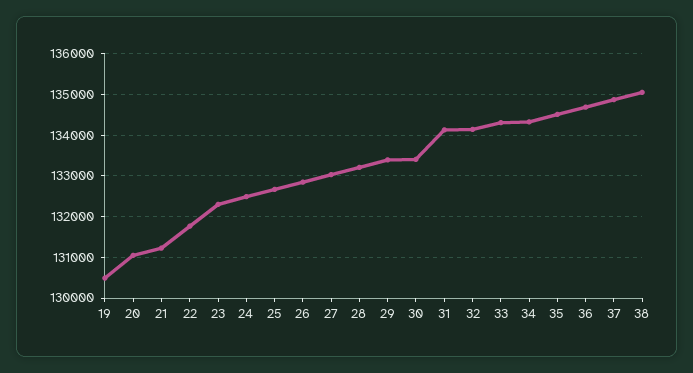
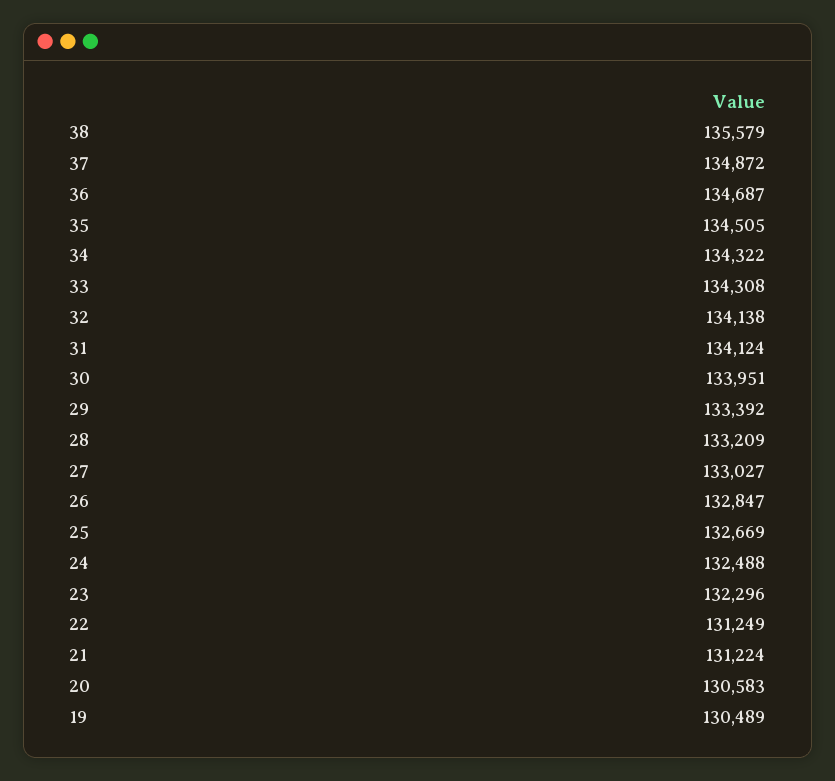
20: 131000 -> 130583
22: 131800 -> 131249
30: 133400 -> 133951
38: 135000 -> 135579

